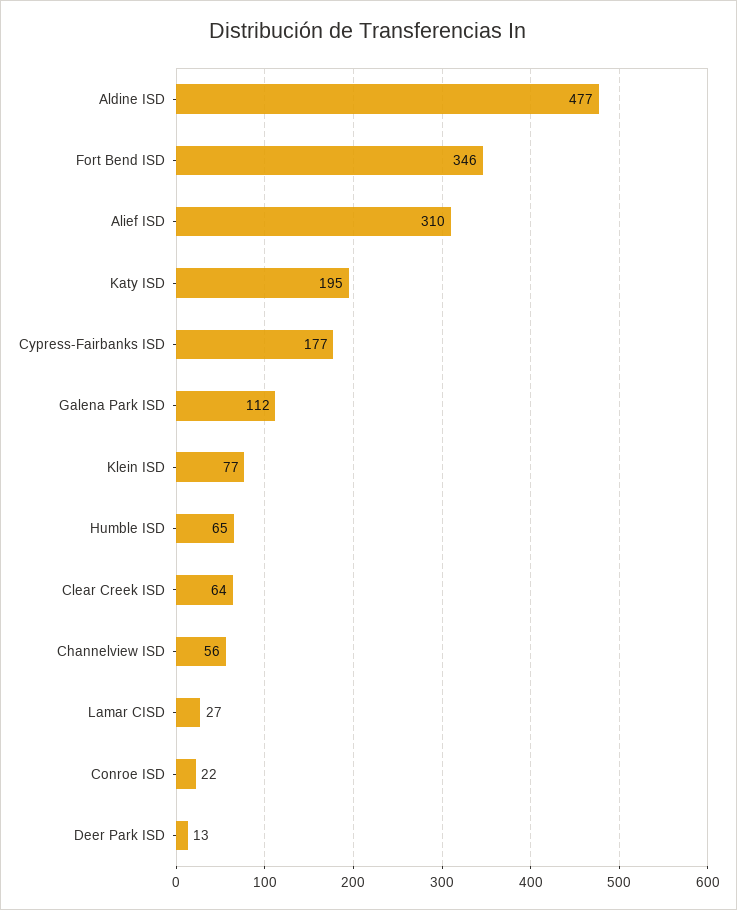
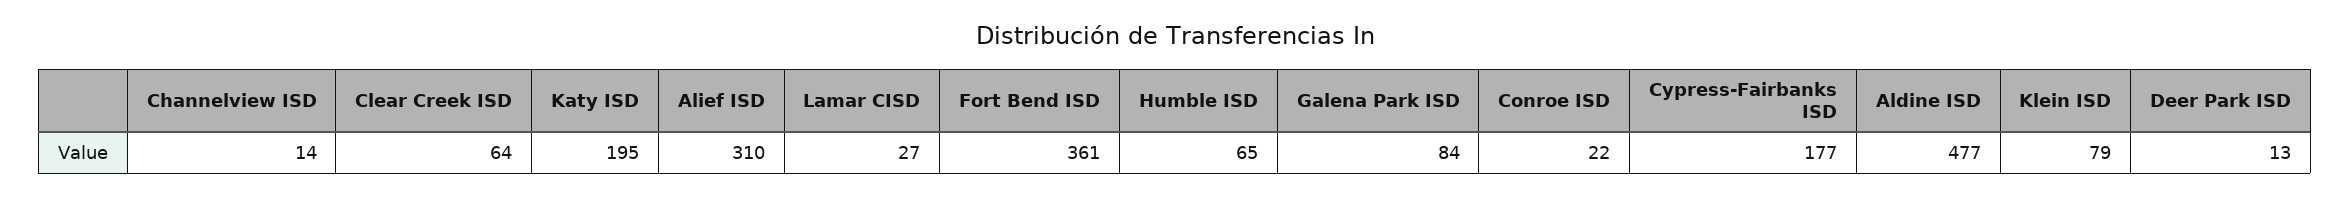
Fort Bend ISD: 346 -> 361
Galena Park ISD: 112 -> 84
Klein ISD: 77 -> 79
Channelview ISD: 56 -> 14

